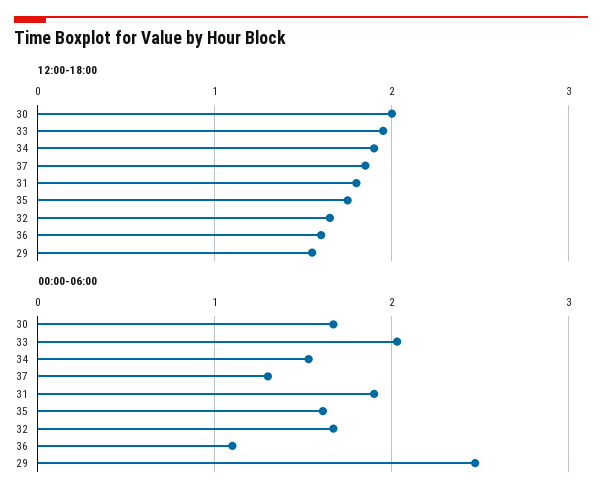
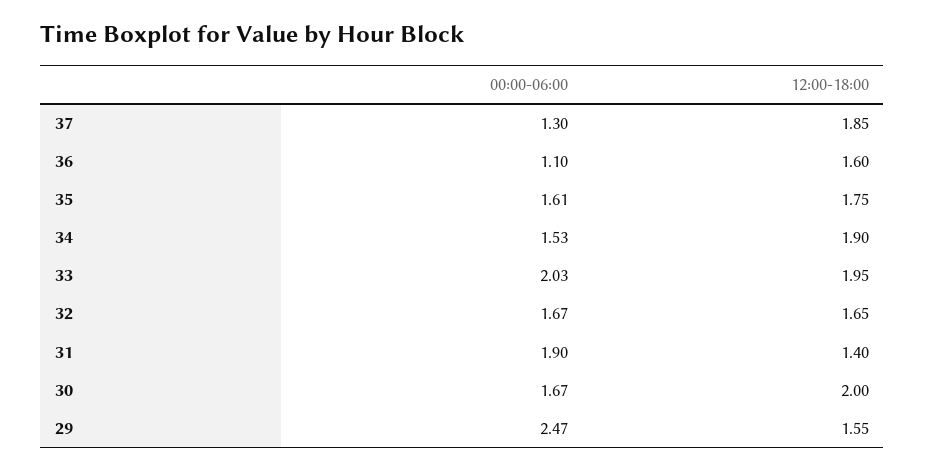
12:00-18:00, 31: 1.8 -> 1.4

